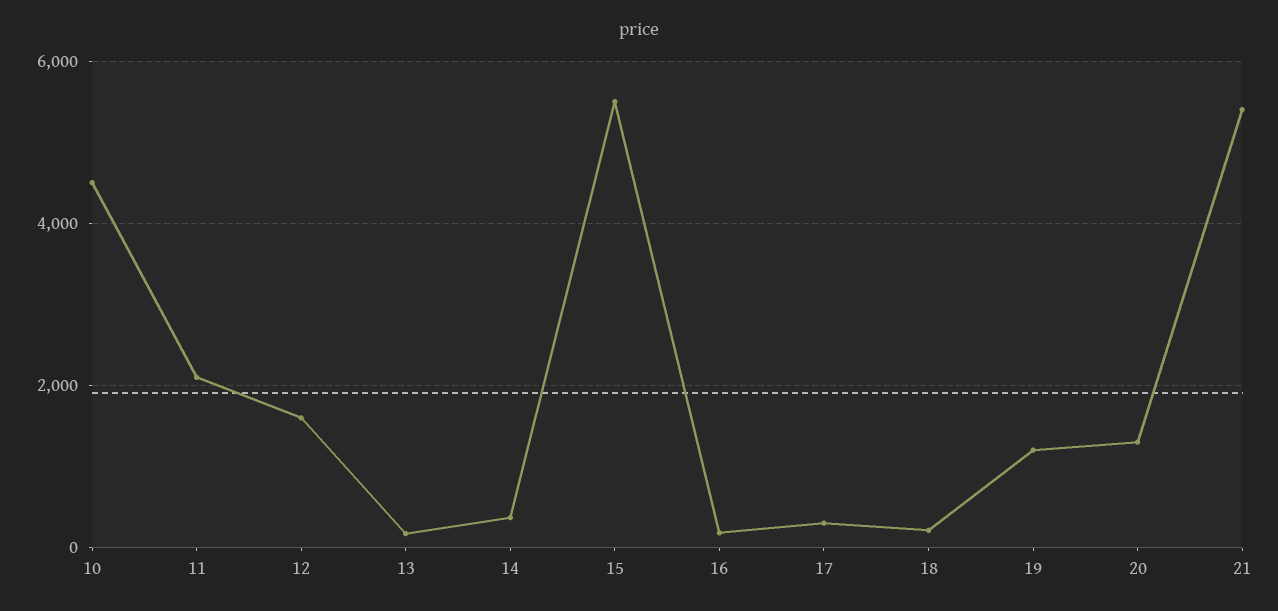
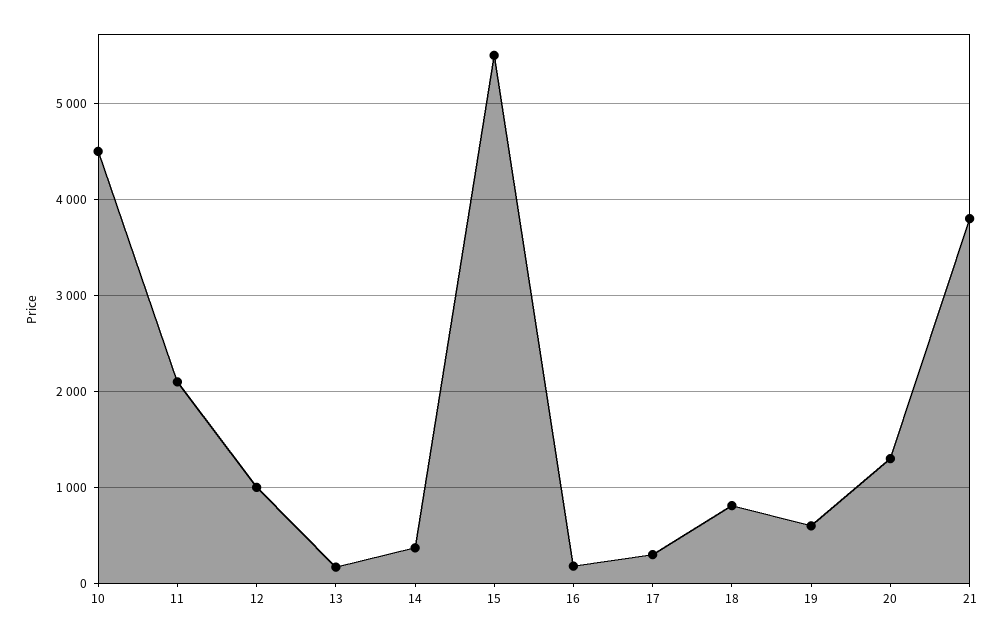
12: 1600 -> 1000
18: 200 -> 800
19: 1200 -> 600
21: 5400 -> 3800

